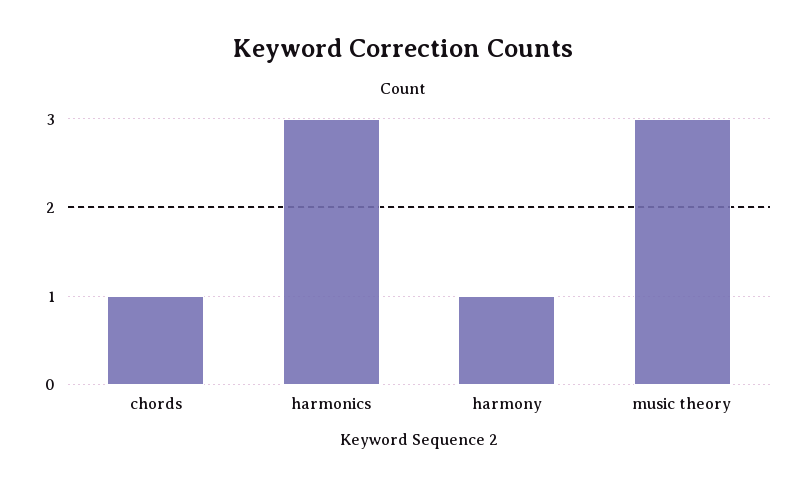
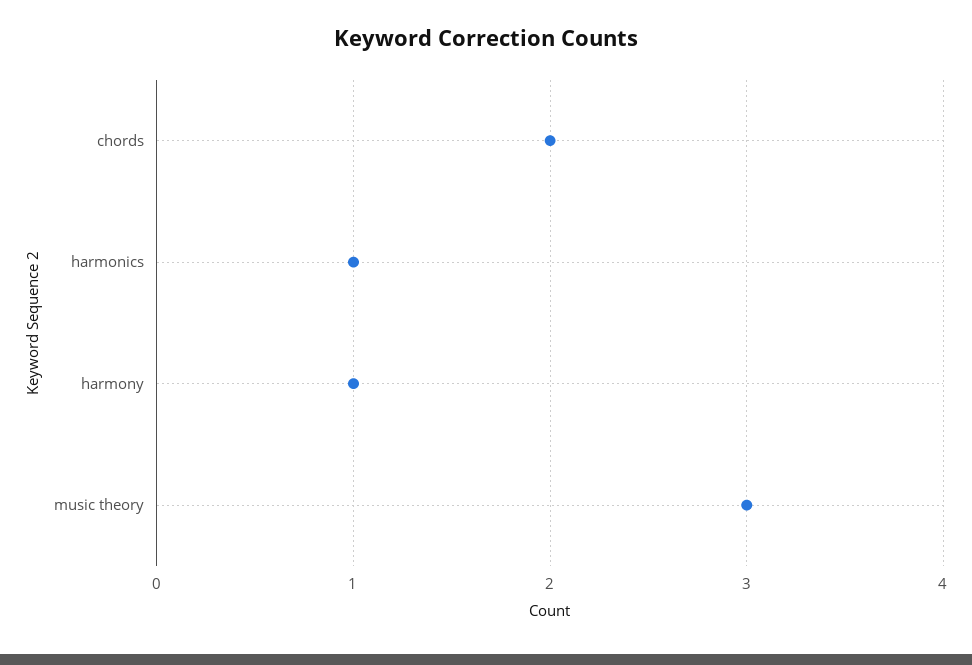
chords: 1 -> 2
harmonics: 3 -> 1

